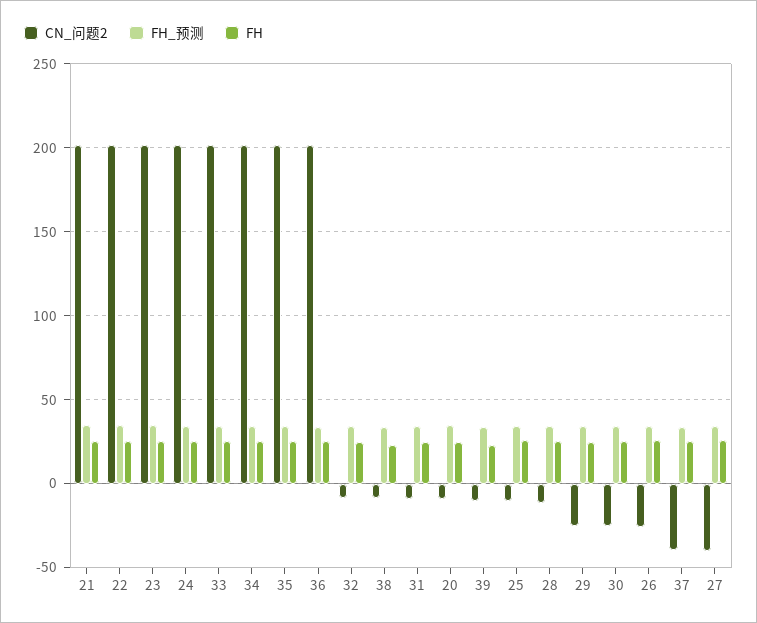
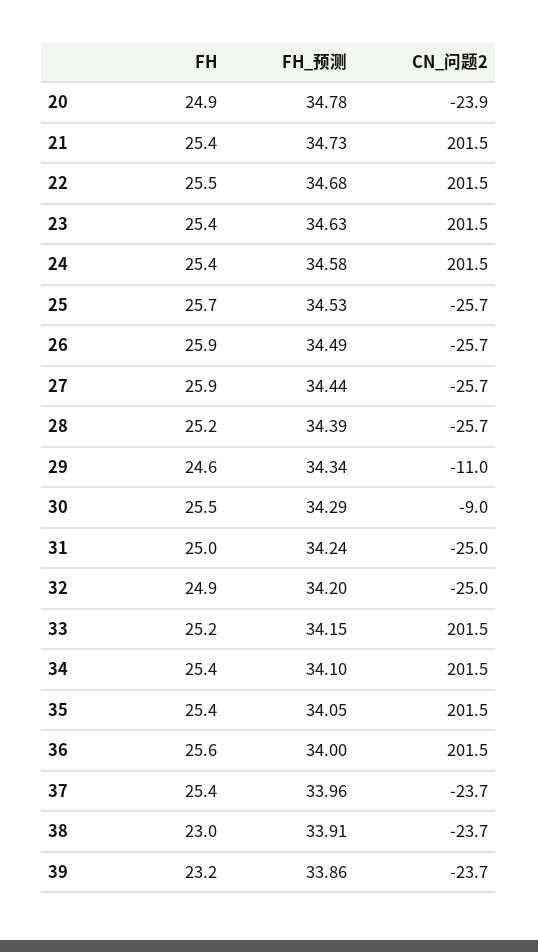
CN_问题2, 32: -10 -> -25
CN_问题2, 38: -10 -> -23.7
CN_问题2, 31: -10 -> -25
CN_问题2, 20: -10 -> -23.9
CN_问题2, 39: -10 -> -23.7
CN_问题2, 25: -10 -> -25.7
CN_问题2, 28: -10 -> -25.7
CN_问题2, 29: -25 -> -11
CN_问题2, 30: -25 -> -9
CN_问题2, 37: -40 -> -23.7
CN_问题2, 27: -40 -> -25.7

